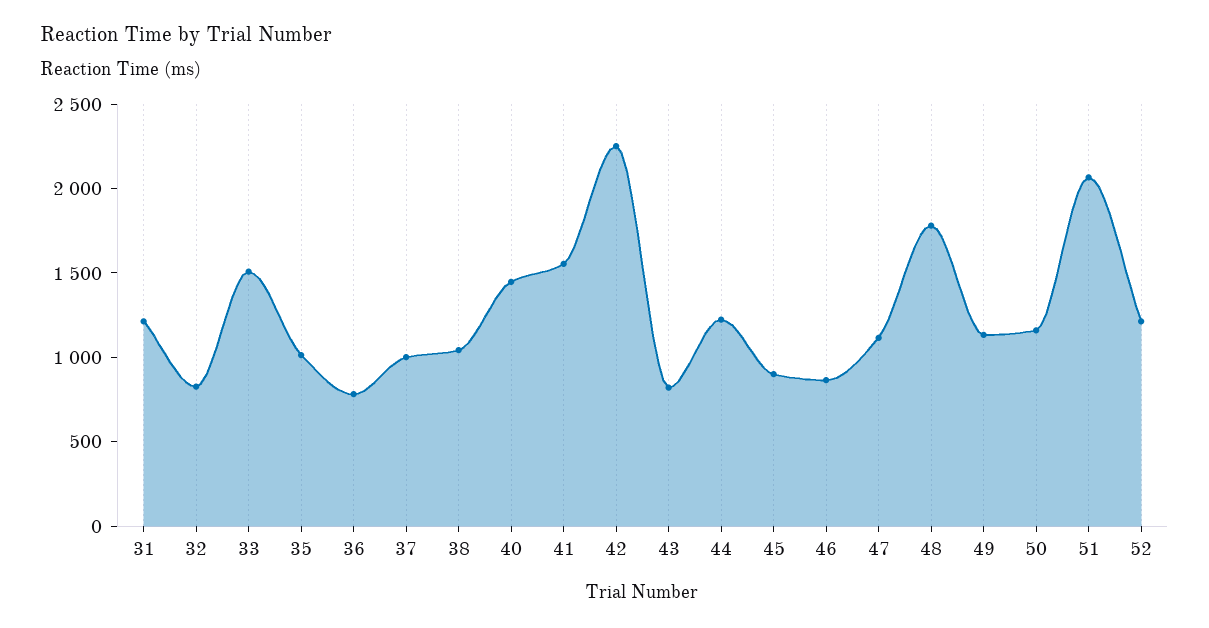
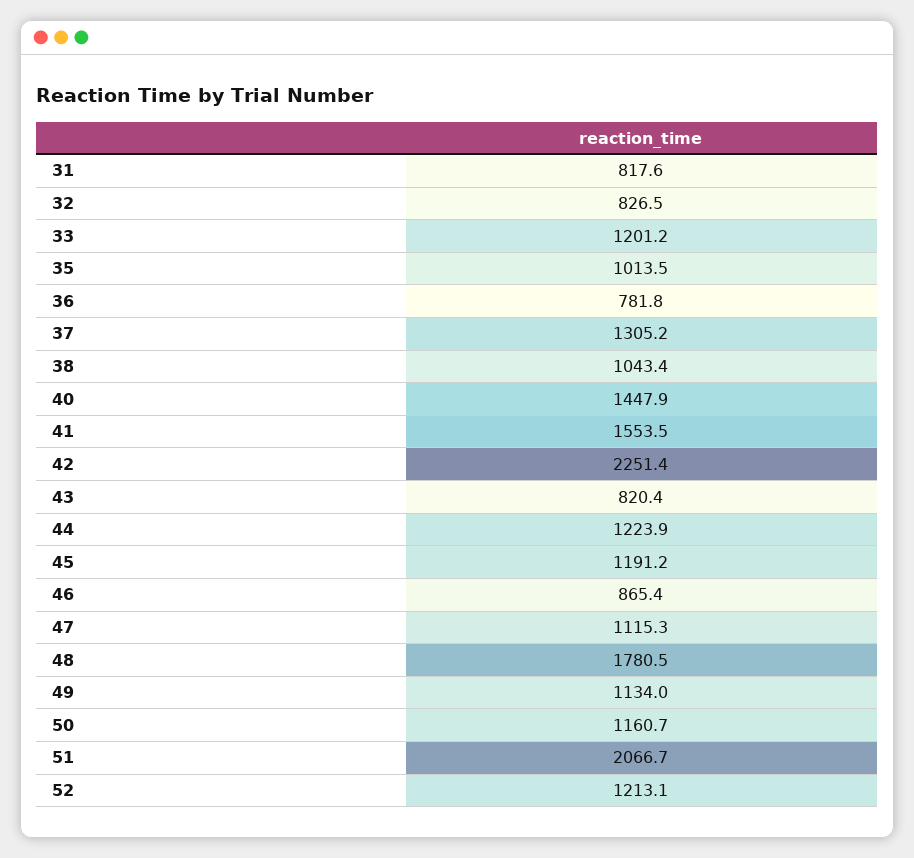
31: 1200 -> 817.6
33: 1500 -> 1201.2
37: 1000 -> 1305.2
45: 900 -> 1191.2

